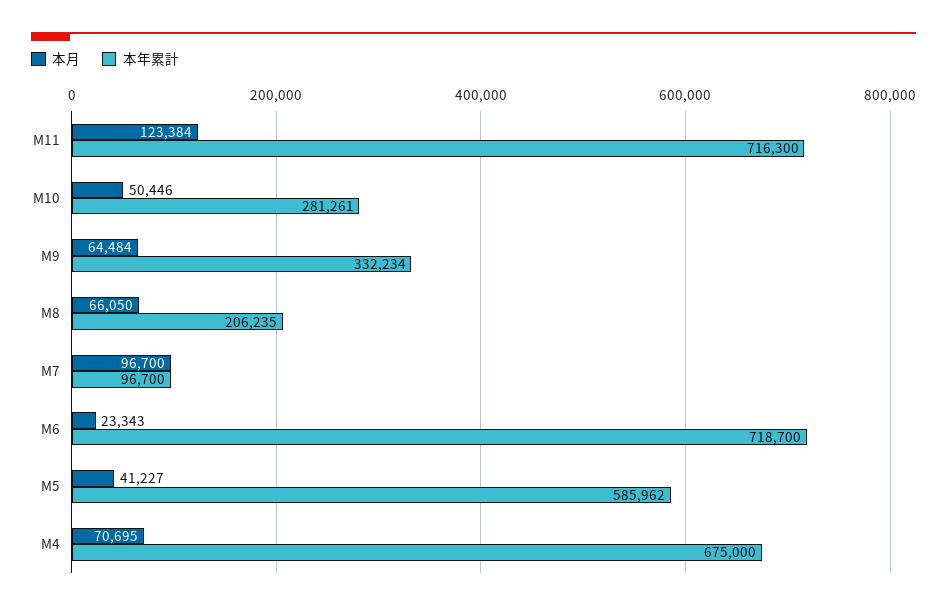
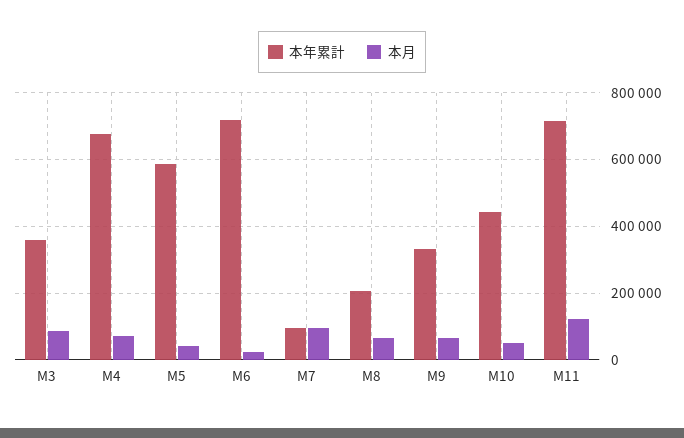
本年累計, M10: 281261 -> 440000
本年累計, M3: none -> 360000
本月, M3: none -> 80000

